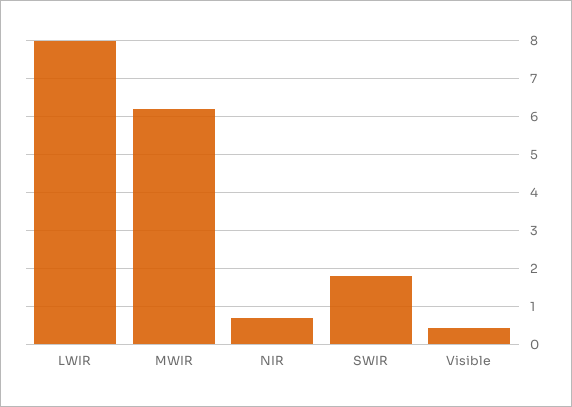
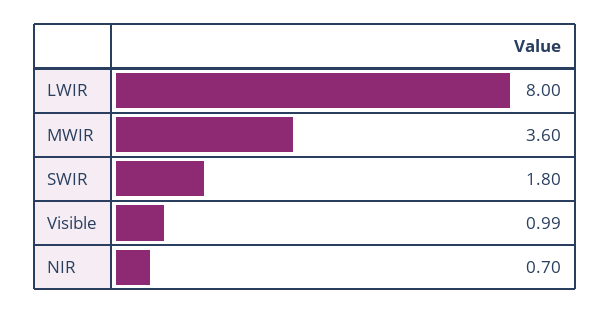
MWIR: 6.2 -> 3.6
Visible: 0.4 -> 0.99

